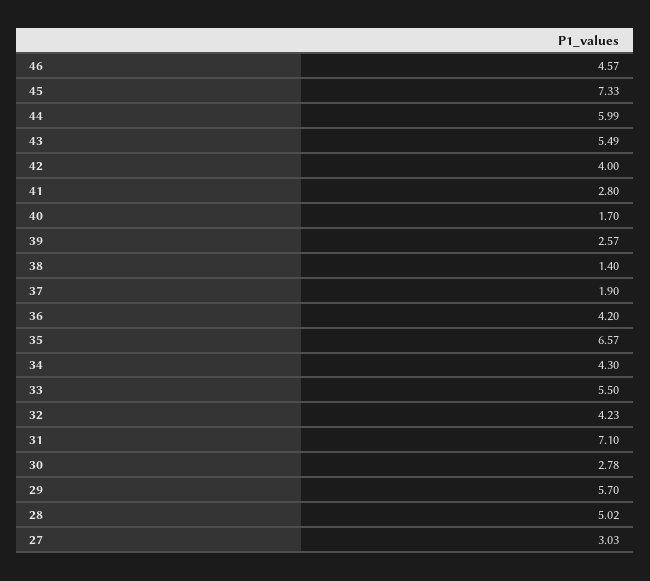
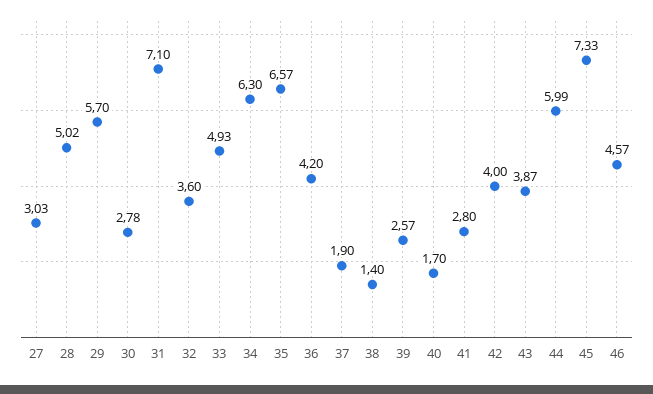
43: 5.49 -> 3.87
34: 4.3 -> 6.3
33: 5.5 -> 4.93
32: 4.23 -> 3.6

